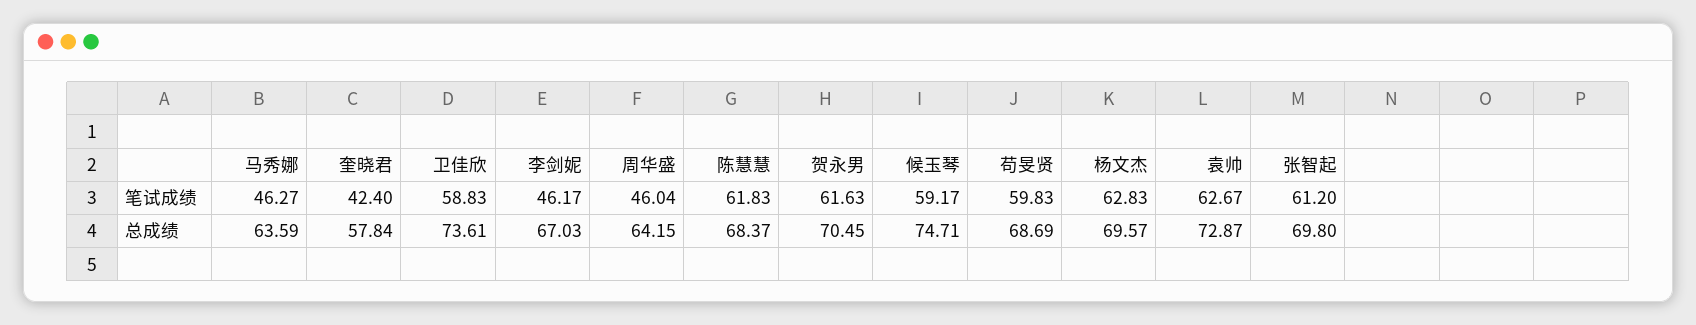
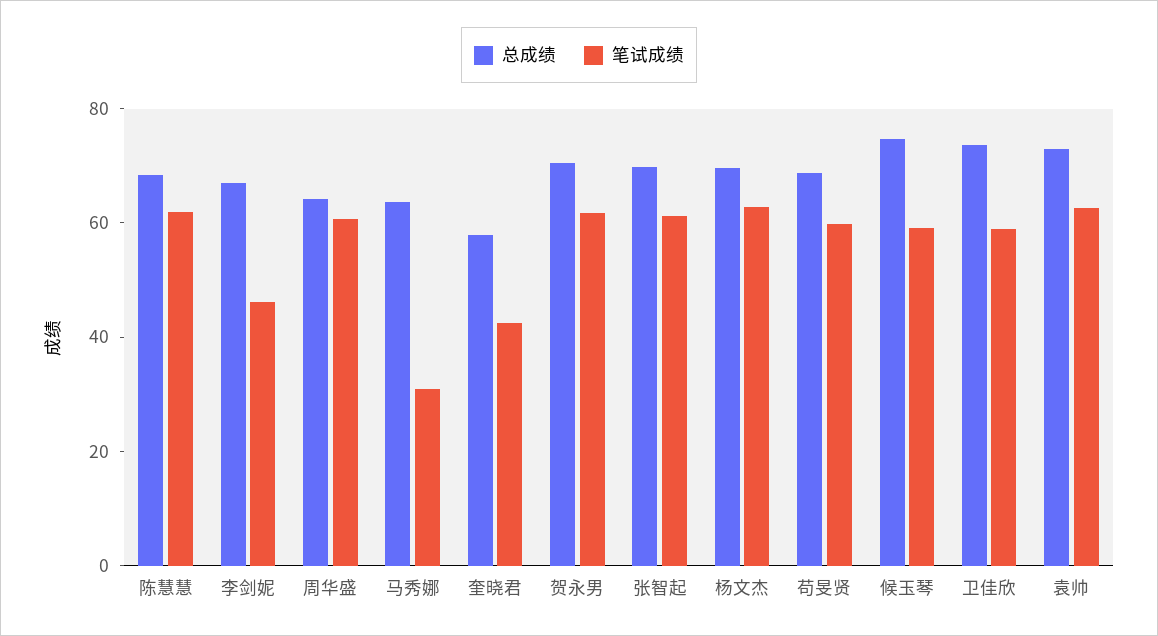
笔试成绩, 马秀娜: 46.27 -> 30
笔试成绩, 周华盛: 46.04 -> 60

